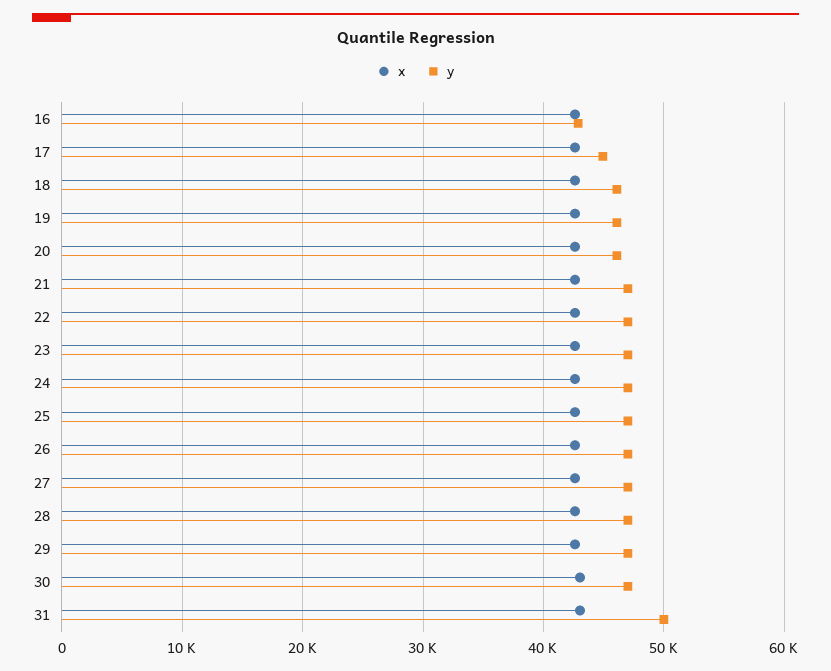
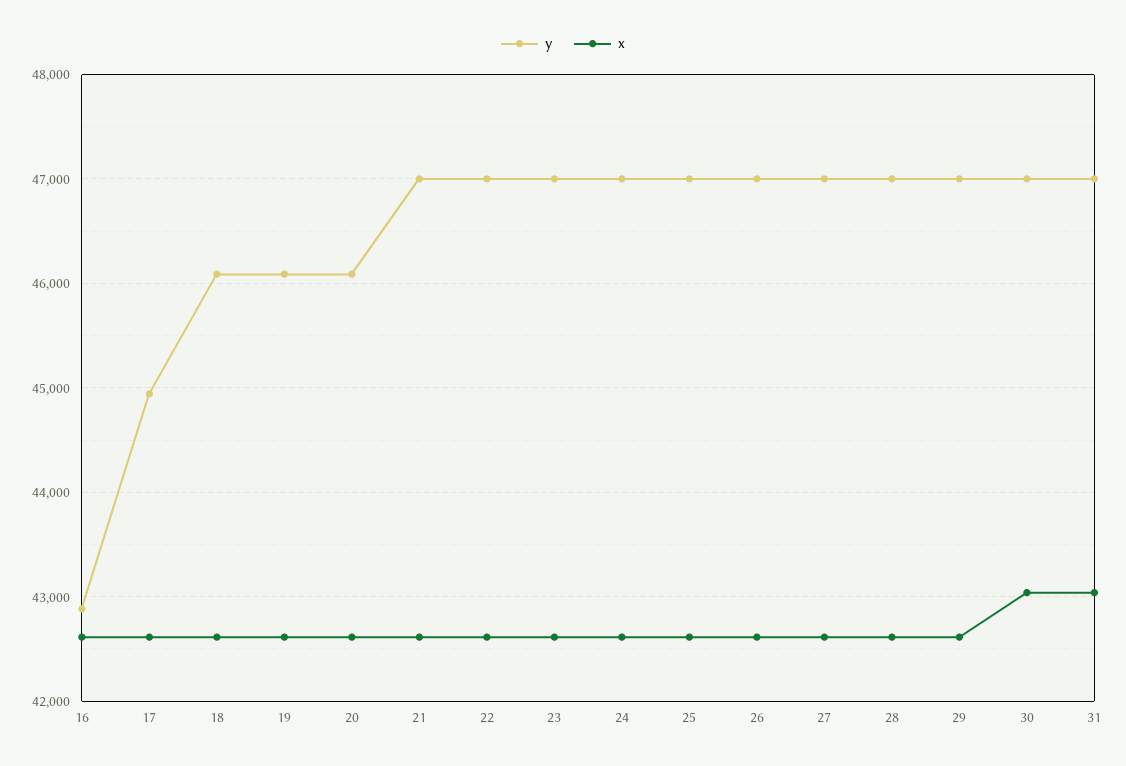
y, 31: 50000 -> 47000

